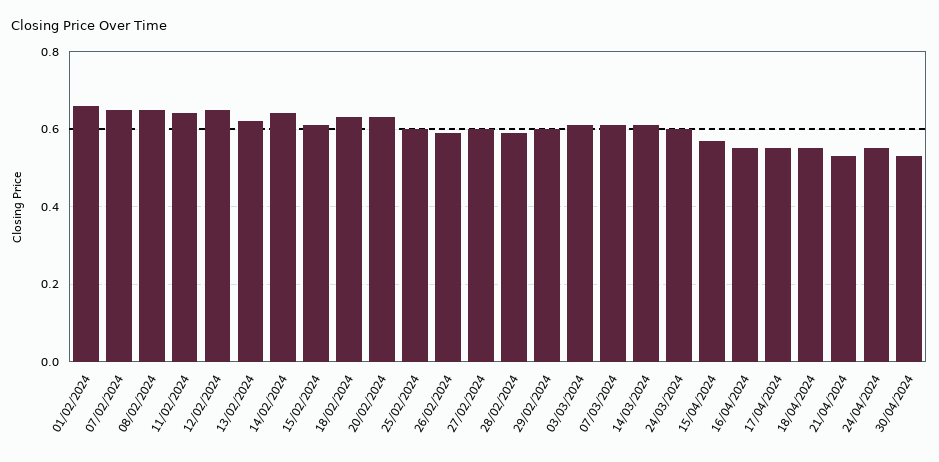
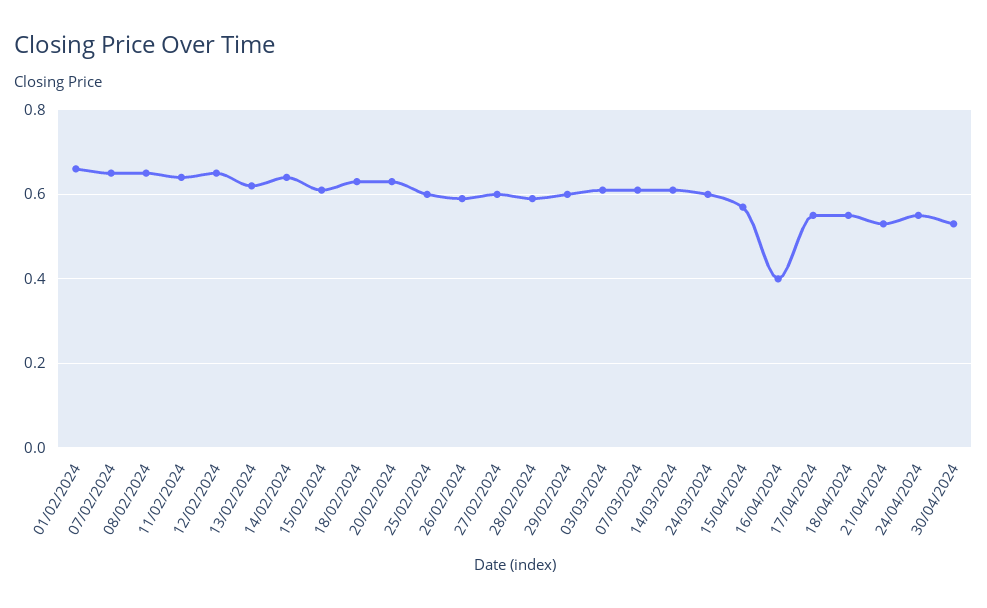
16/04/2024: 0.55 -> 0.4

